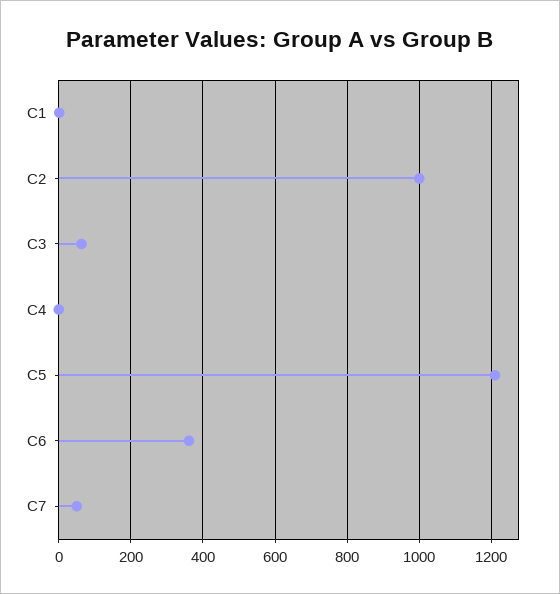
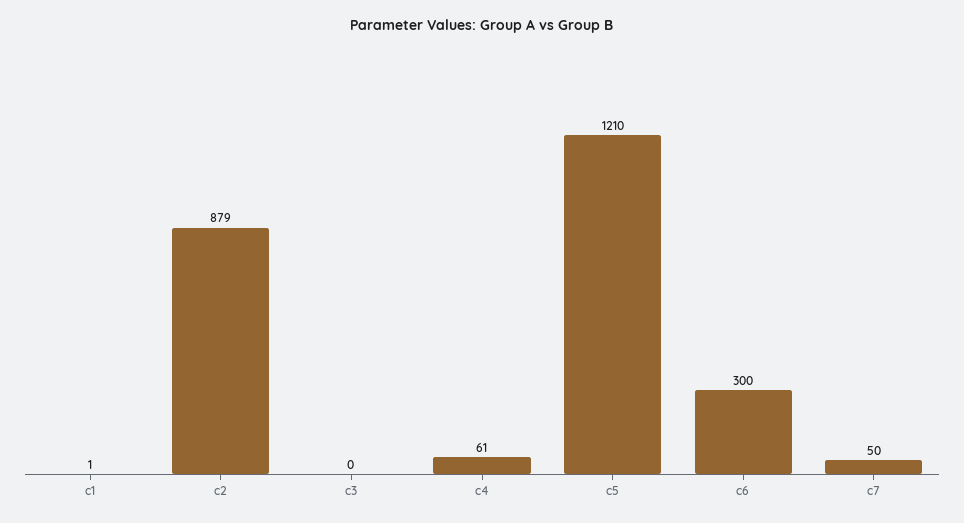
C2: 1000 -> 879
C3: 60 -> 0
C4: 0 -> 61
C6: 360 -> 300

